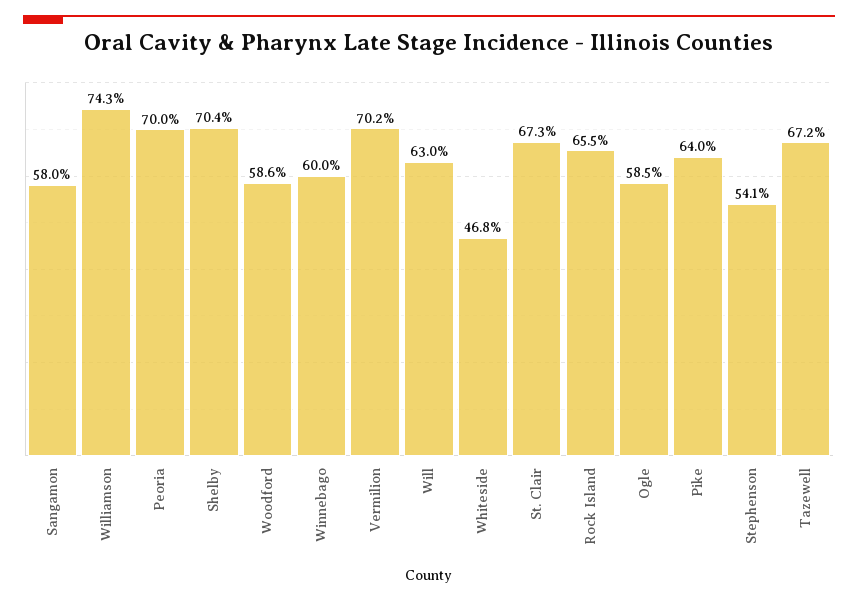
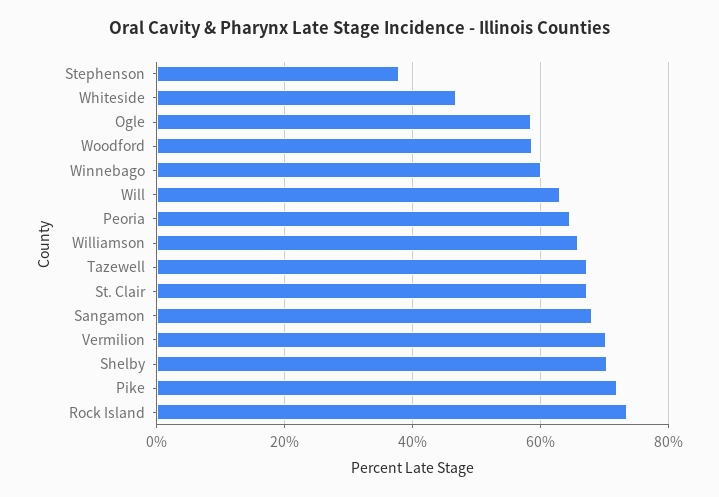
Sangamon: 58 -> 68
Williamson: 74.3 -> 66
Peoria: 70 -> 64
Rock Island: 65.5 -> 74
Pike: 64 -> 72
Stephenson: 54.1 -> 38

